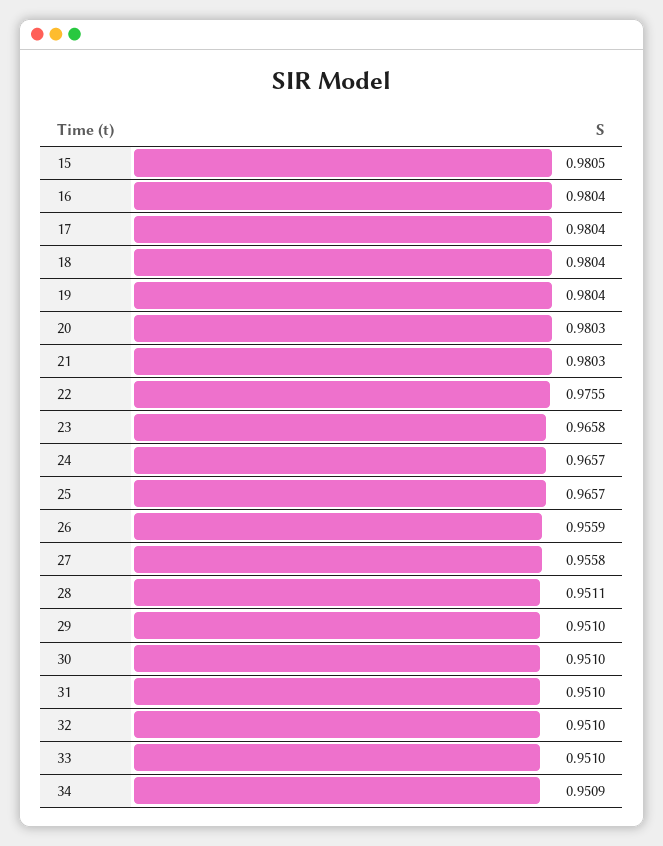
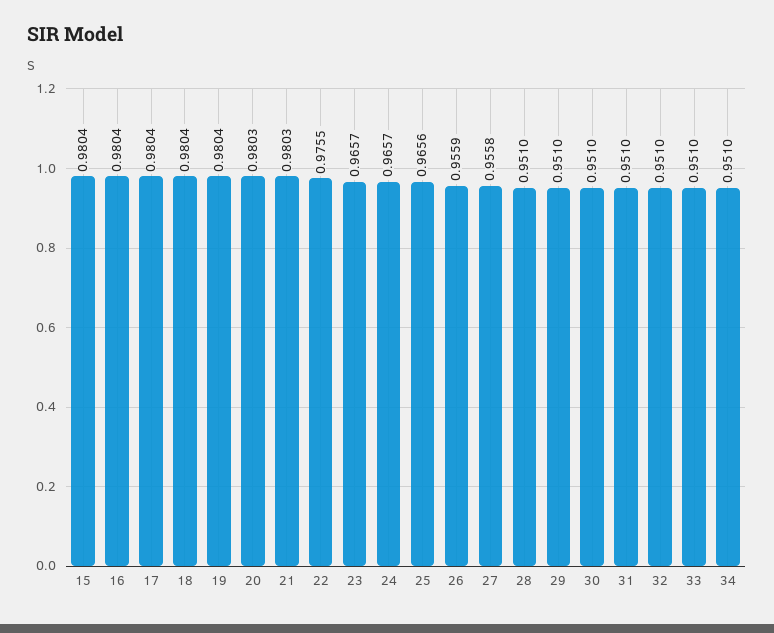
15: 0.9805 -> 0.9804
23: 0.9658 -> 0.9657
25: 0.9657 -> 0.9656
28: 0.9511 -> 0.951
34: 0.9509 -> 0.951

